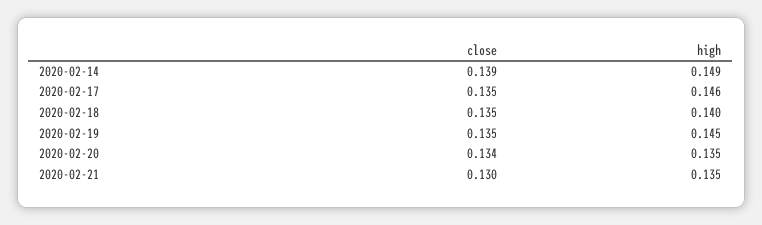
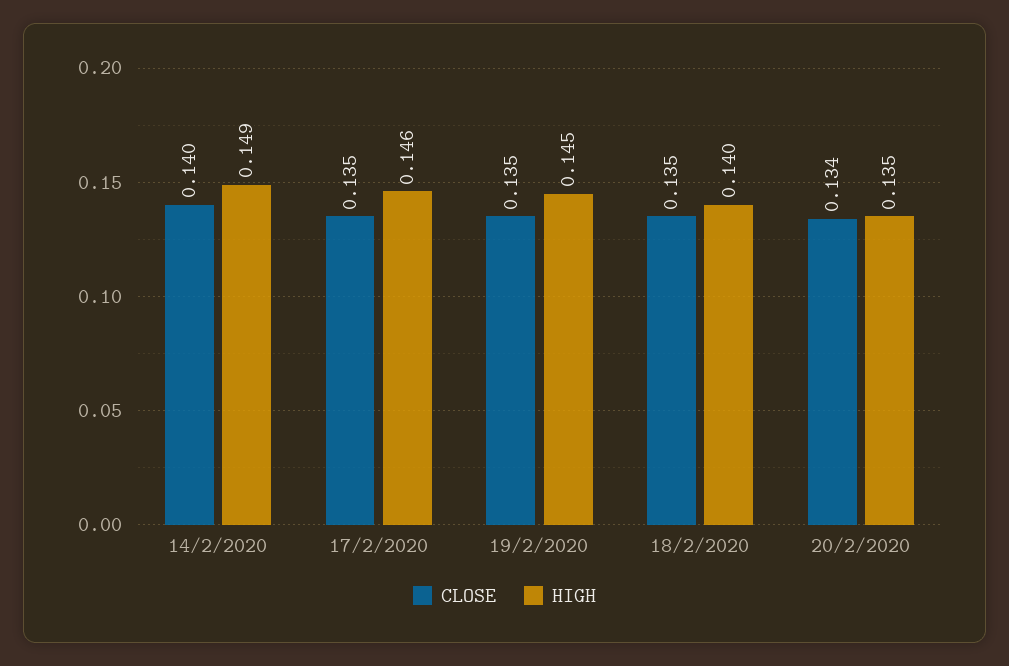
close, 2020-02-14: 0.139 -> 0.14
close, 2020-02-21: 0.13 -> none
high, 2020-02-21: 0.135 -> none

